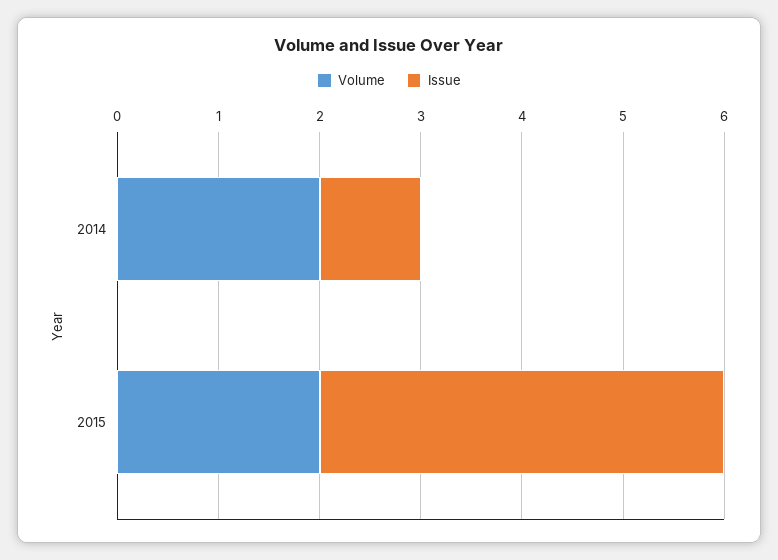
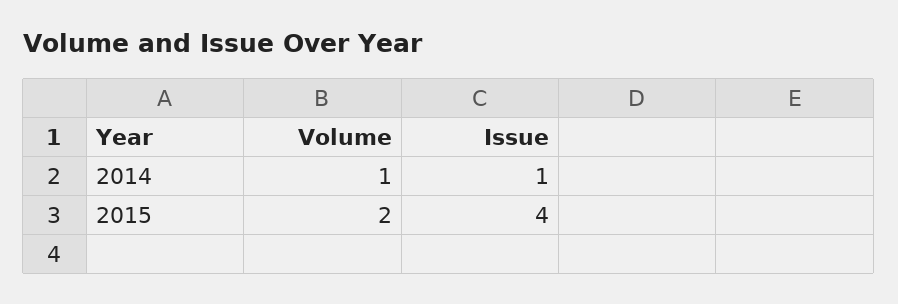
Volume, 2014: 2 -> 1

